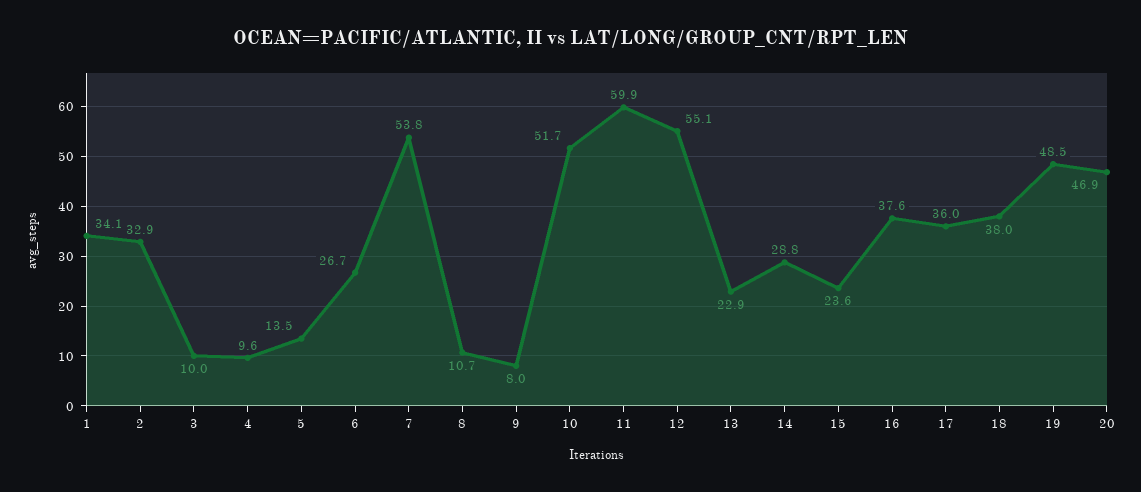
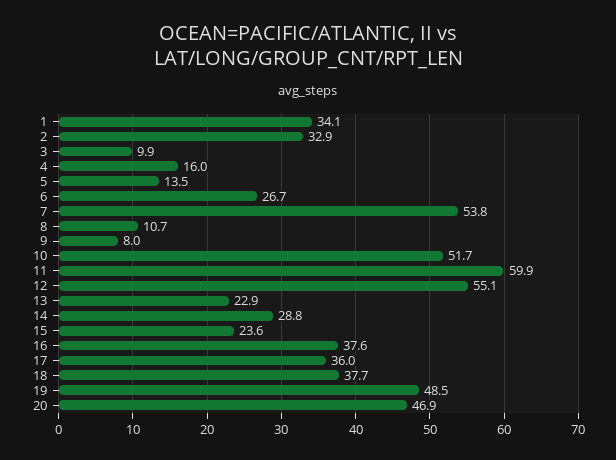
3: 10 -> 9.9
4: 9.6 -> 16
18: 38 -> 37.7

